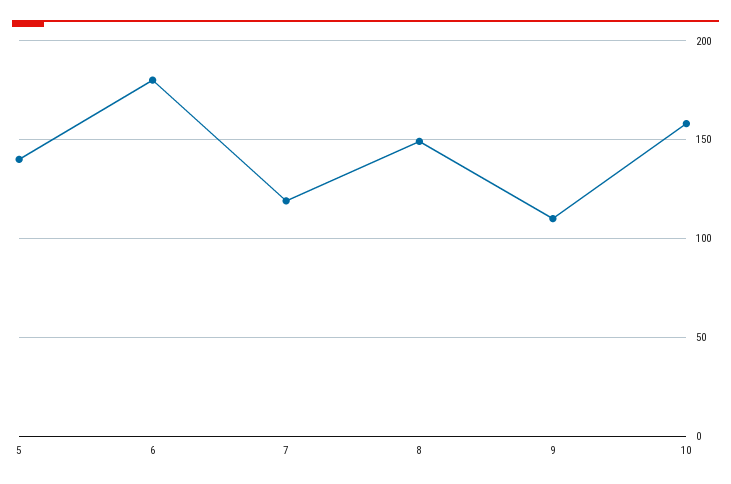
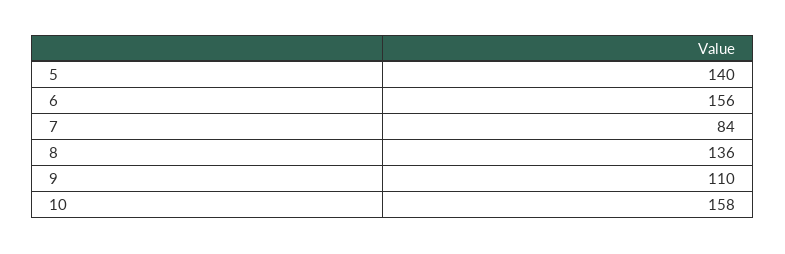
6: 180 -> 156
7: 120 -> 84
8: 150 -> 136

